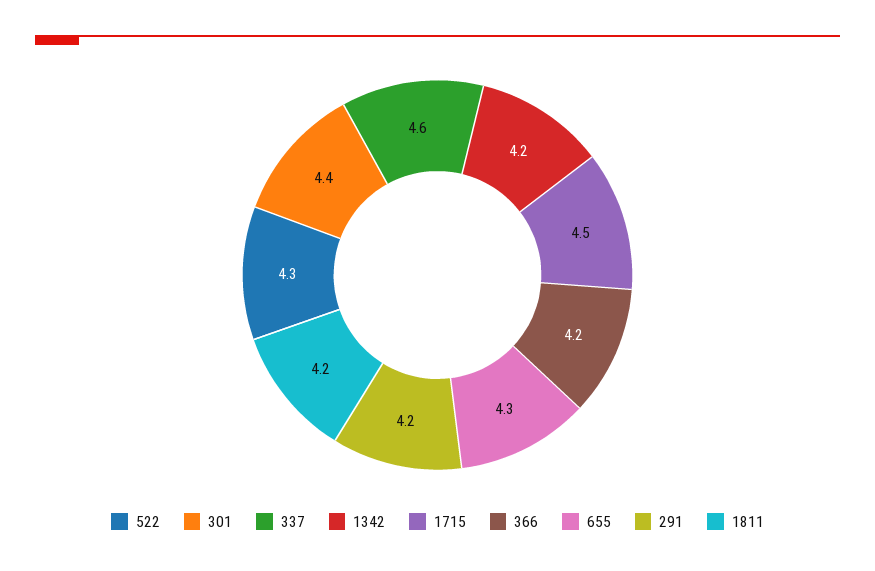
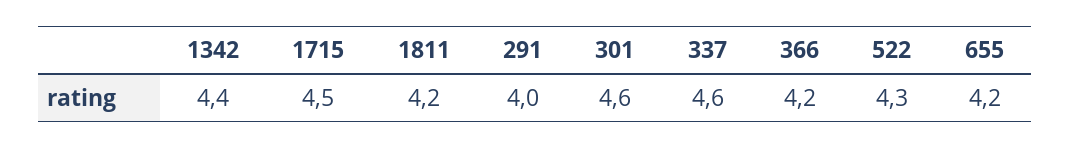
301: 4.4 -> 4.6
1342: 4.2 -> 4.4
655: 4.3 -> 4.2
291: 4.2 -> 4

